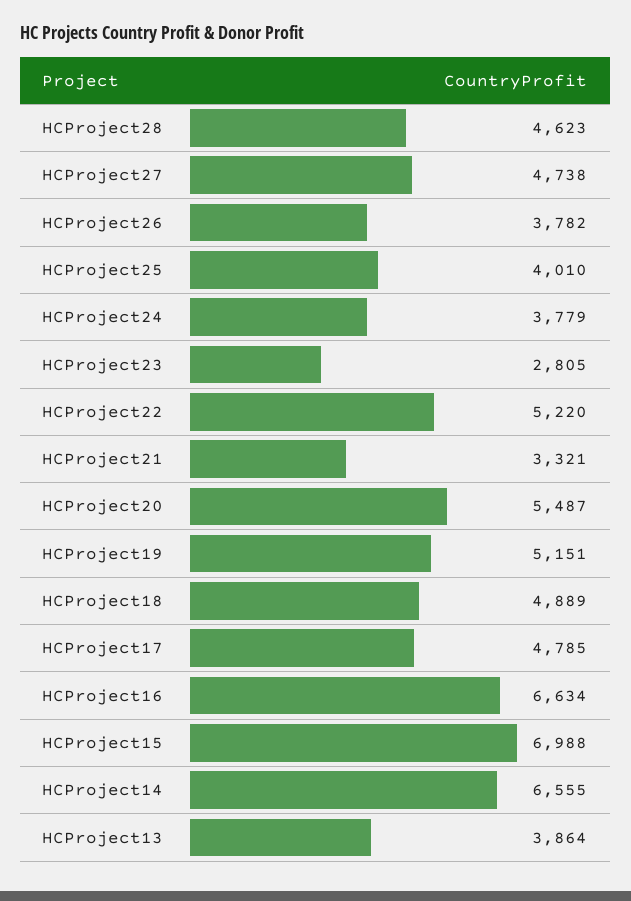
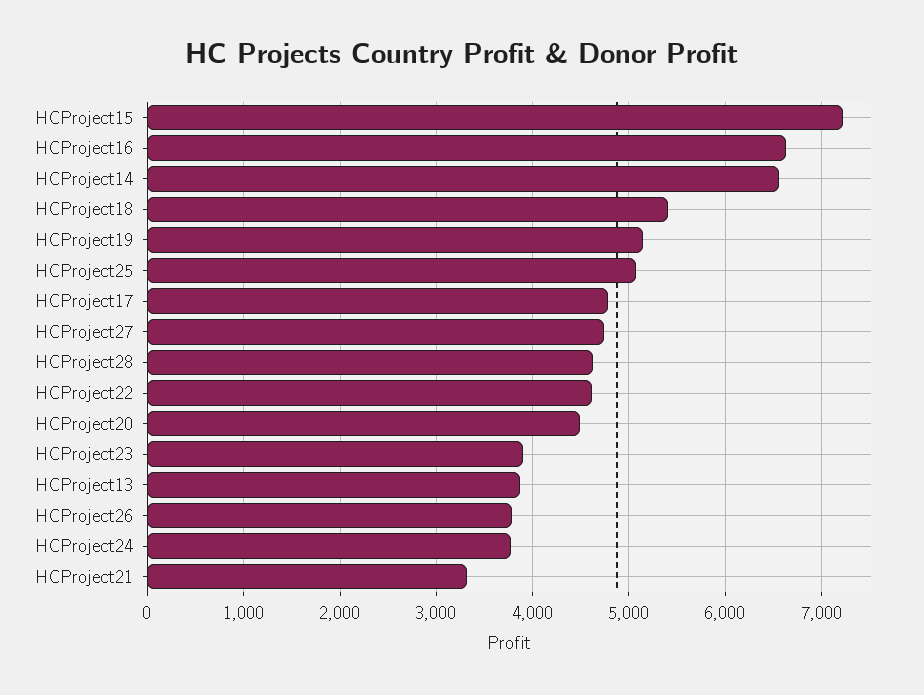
HCProject25: 4010 -> 5100
HCProject23: 2805 -> 3900
HCProject22: 5220 -> 4600
HCProject20: 5487 -> 4500
HCProject18: 4889 -> 5400
HCProject15: 6988 -> 7200

